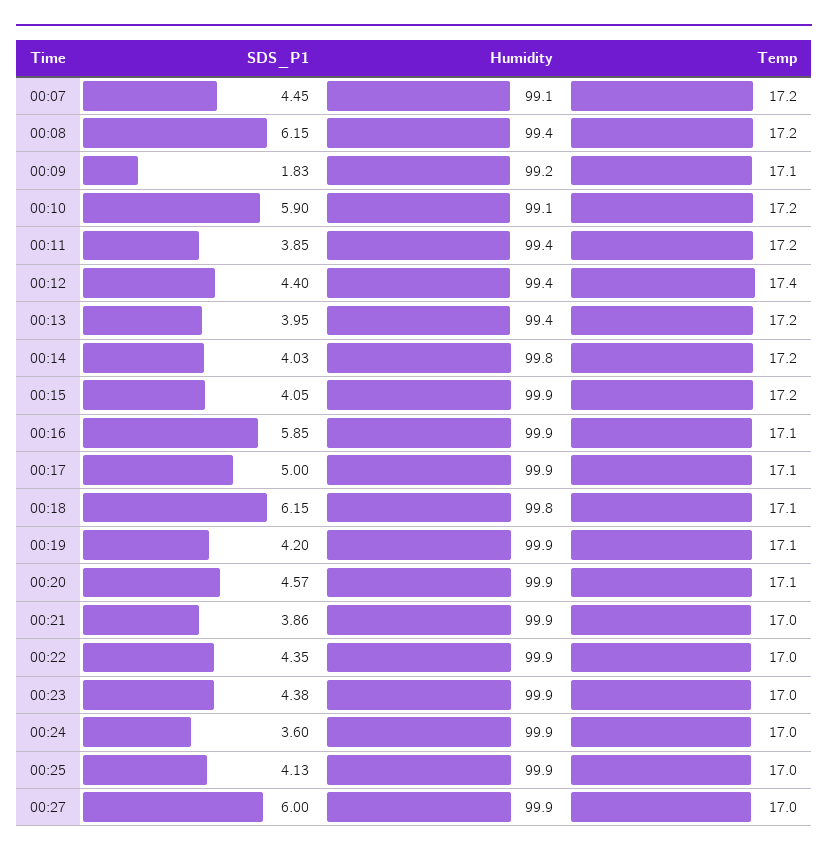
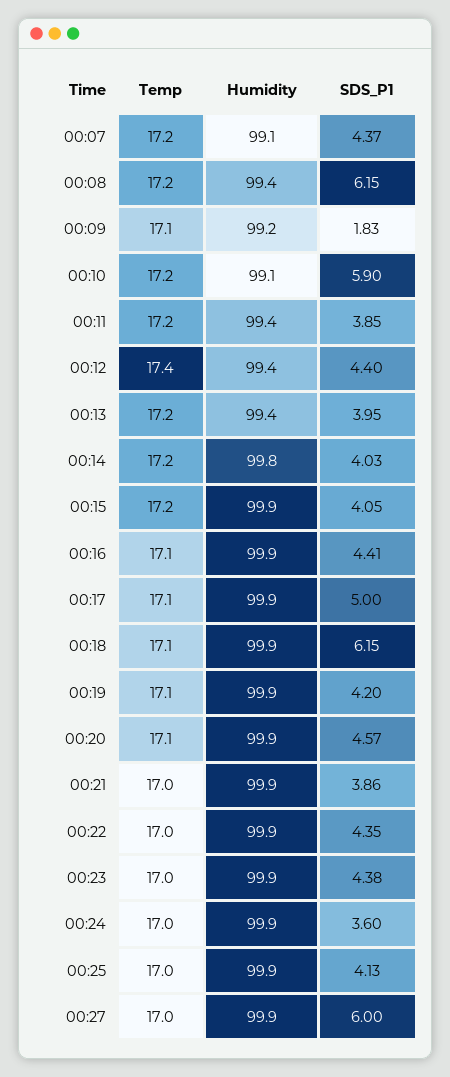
SDS_P1, 00:07: 4.45 -> 4.37
SDS_P1, 00:16: 5.85 -> 4.41
Humidity, 00:18: 99.8 -> 99.9

